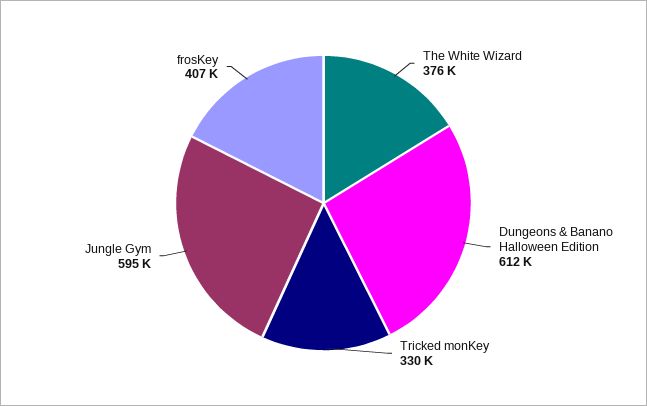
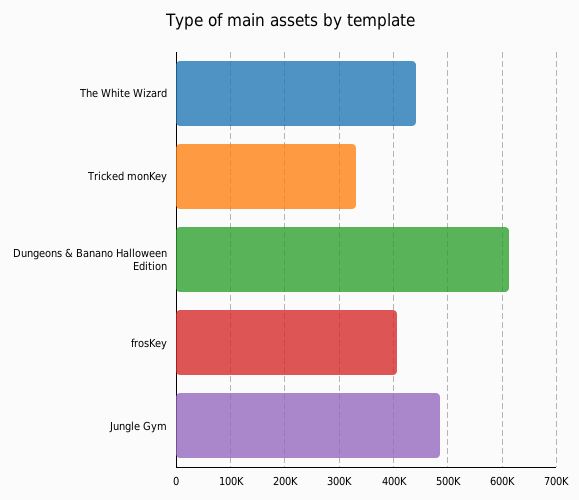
The White Wizard: 376000 -> 440000
Jungle Gym: 595000 -> 480000

